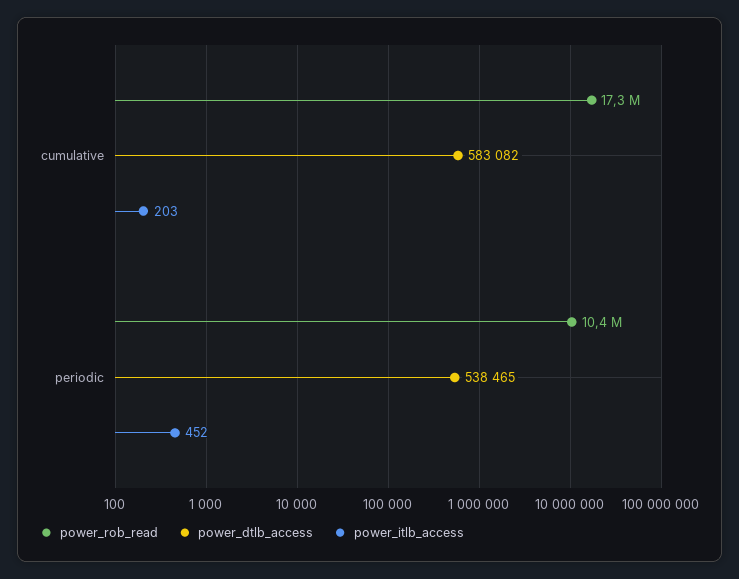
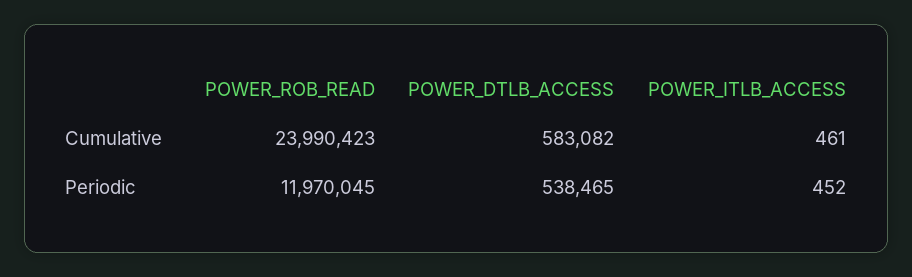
power_rob_read, cumulative: 17300000 -> 23990423
power_itlb_access, cumulative: 203 -> 461
power_rob_read, periodic: 10400000 -> 11970045

